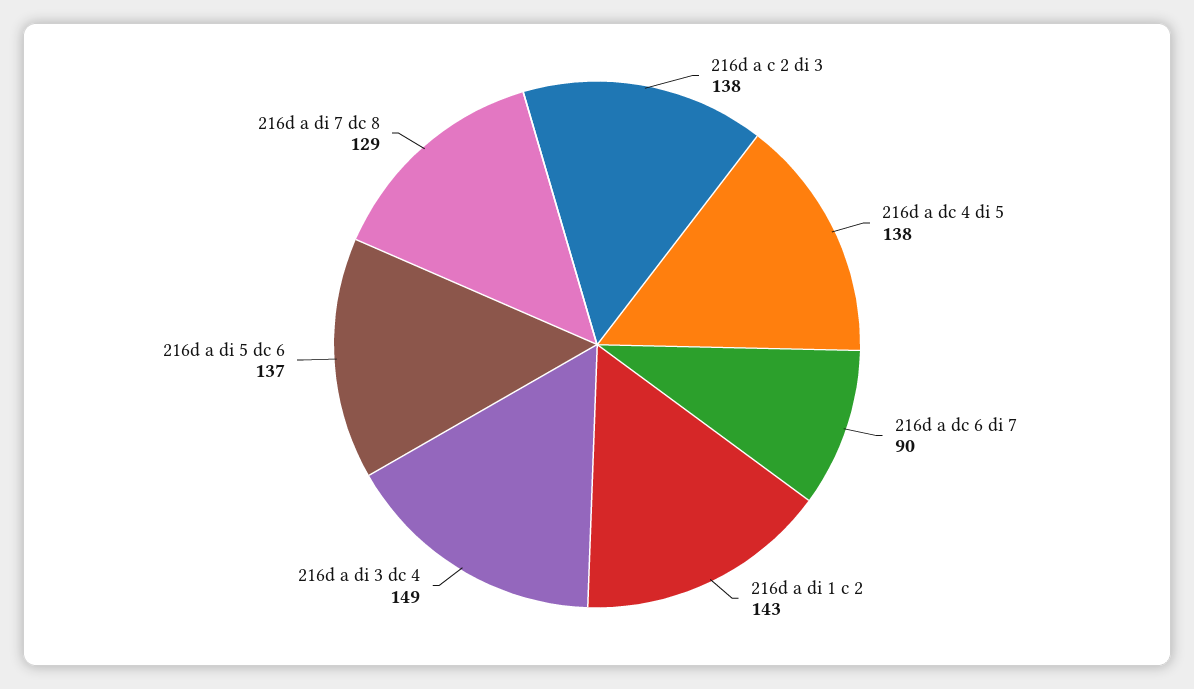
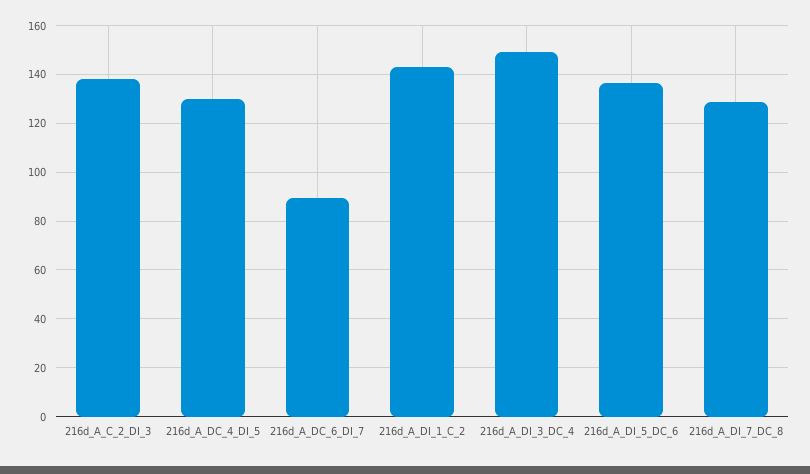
216d a dc 4 di 5: 138 -> 130

